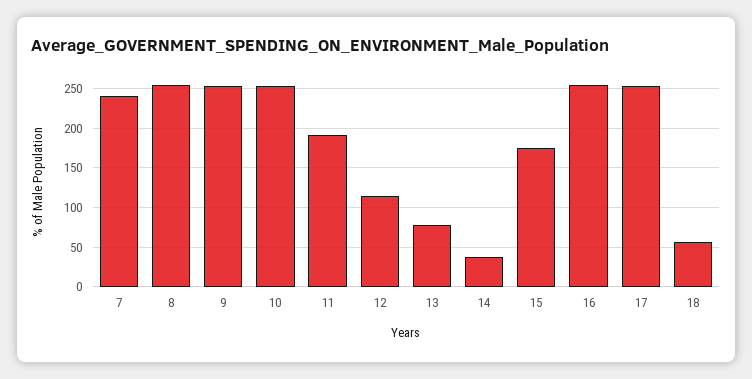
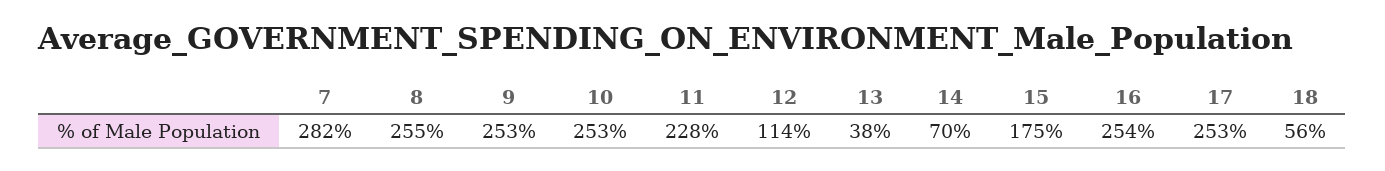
7: 240 -> 282
11: 190 -> 228
13: 80 -> 38
14: 40 -> 70

